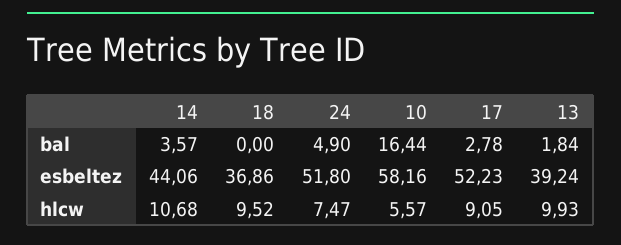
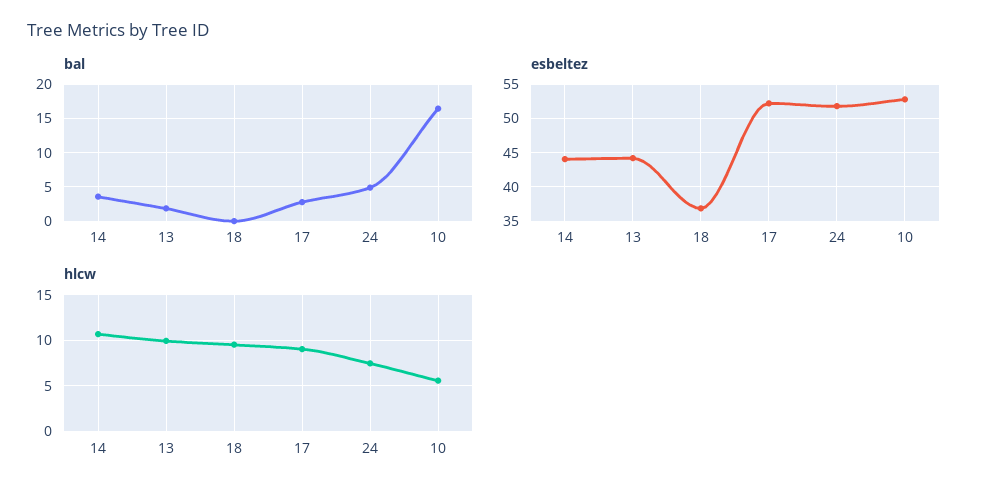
esbeltez, 10: 58.16 -> 53
esbeltez, 13: 39.24 -> 44

